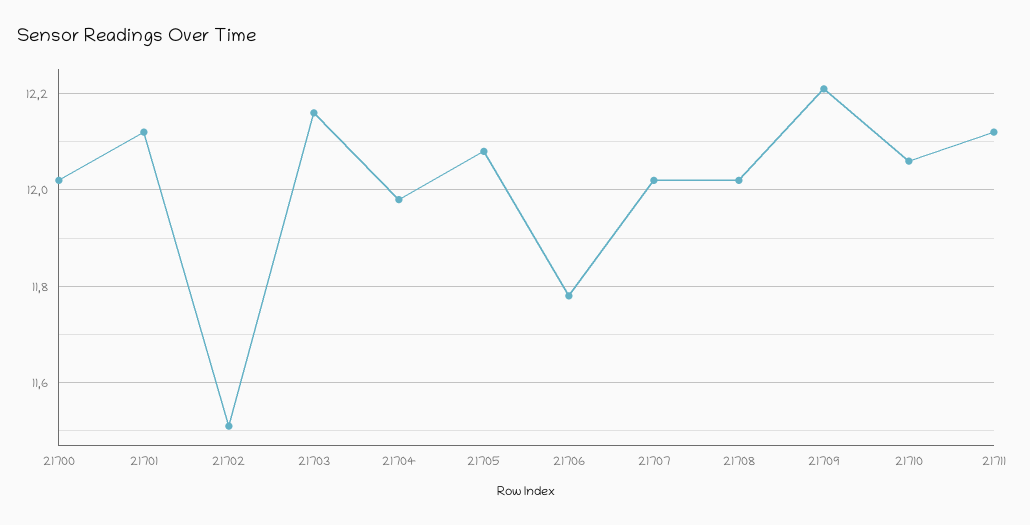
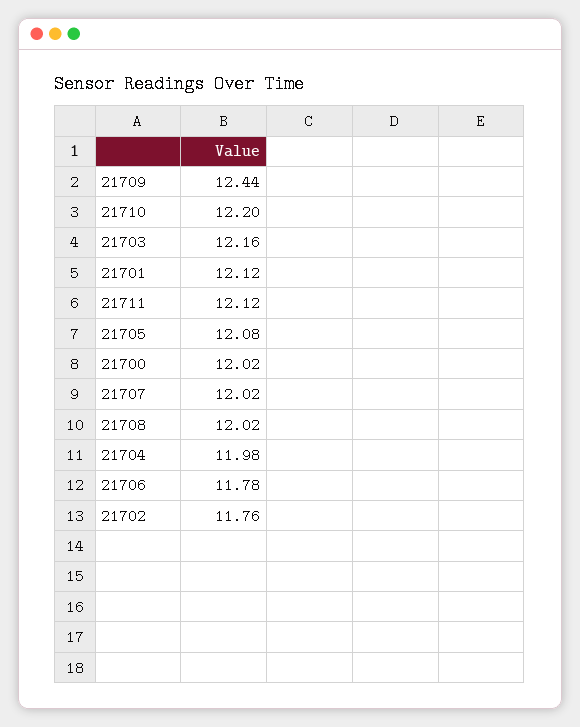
21702: 11.5 -> 11.76
21709: 12.2 -> 12.44
21710: 12.05 -> 12.2

